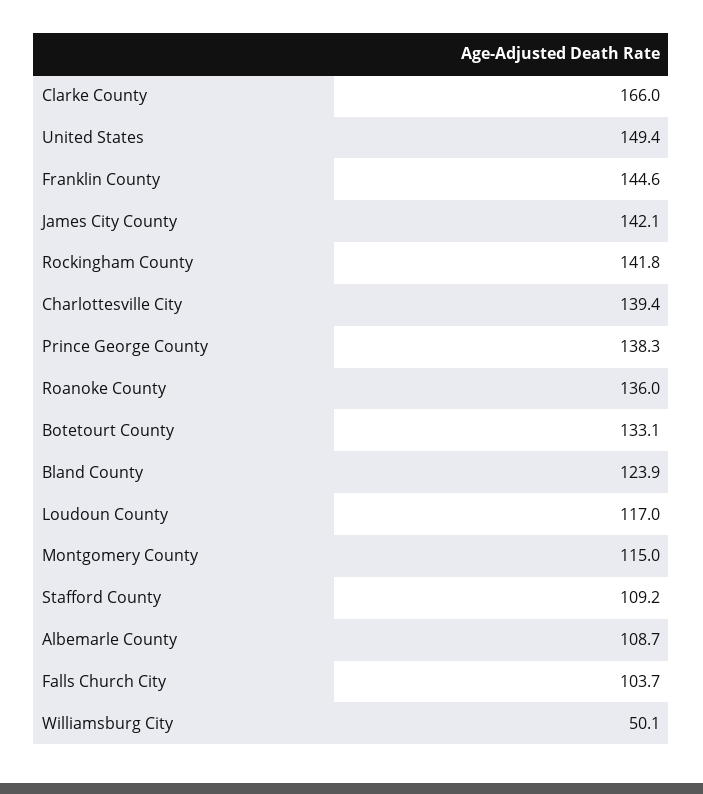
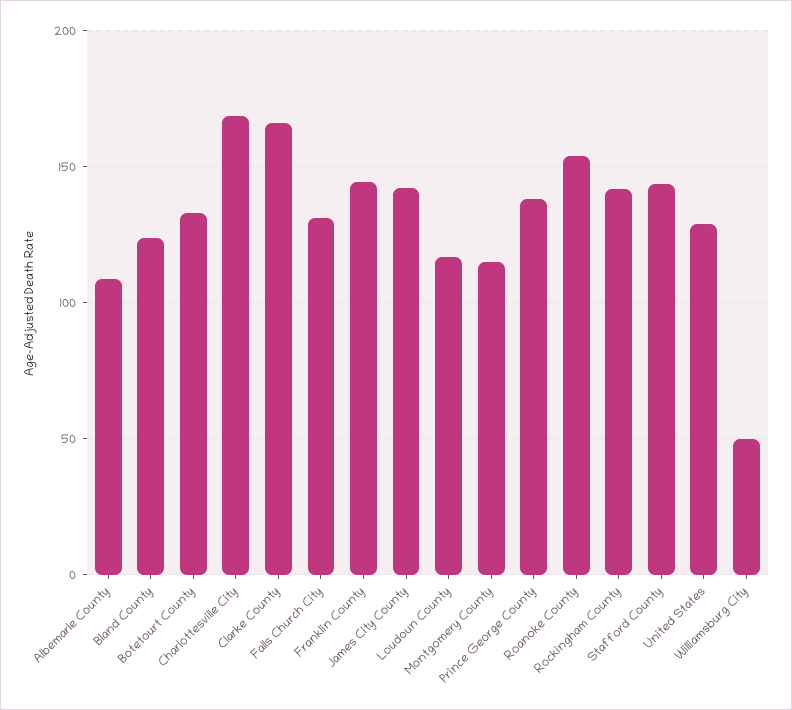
United States: 149.4 -> 130
Charlottesville City: 139.4 -> 170
Roanoke County: 136 -> 155
Stafford County: 109.2 -> 145
Falls Church City: 103.7 -> 130

